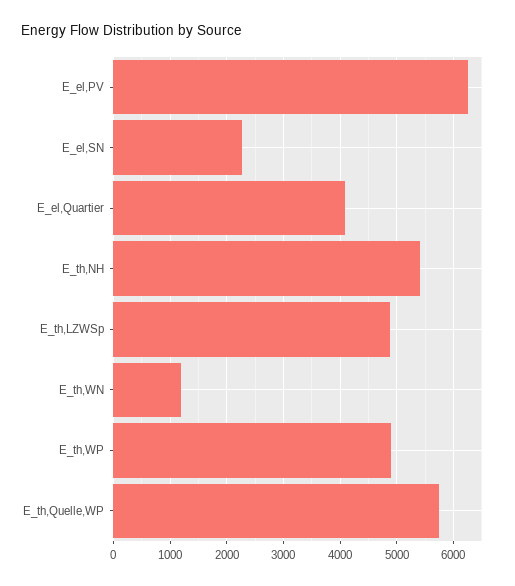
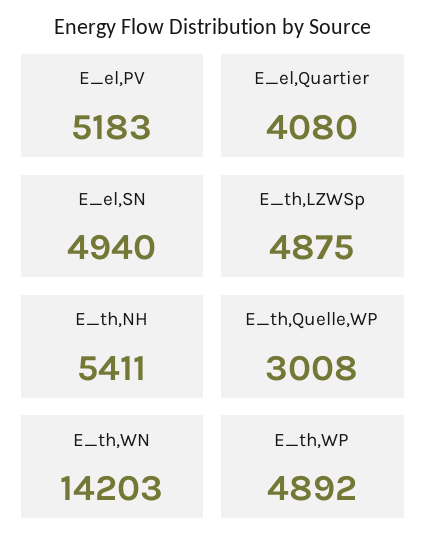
E_el,PV: 6200 -> 5183
E_el,SN: 2200 -> 4940
E_th,WN: 1200 -> 14203
E_th,Quelle,WP: 5800 -> 3008

